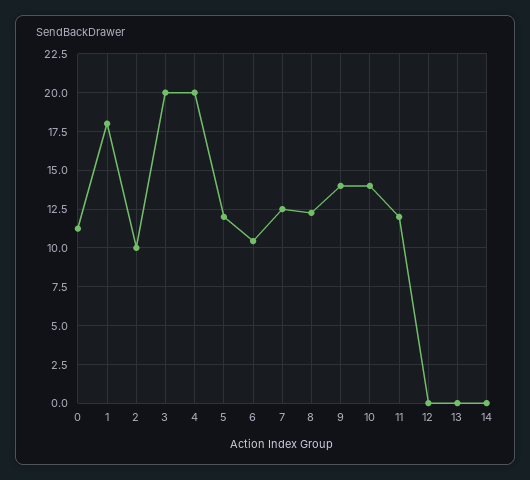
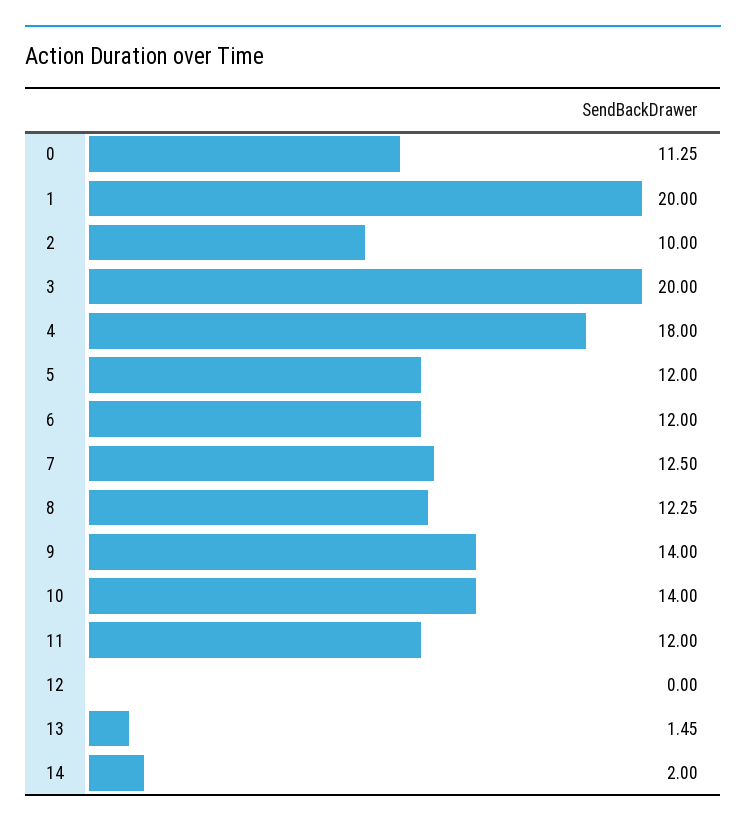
1: 18 -> 20
4: 20 -> 18
6: 10.5 -> 12
13: 0 -> 1.45
14: 0 -> 2

